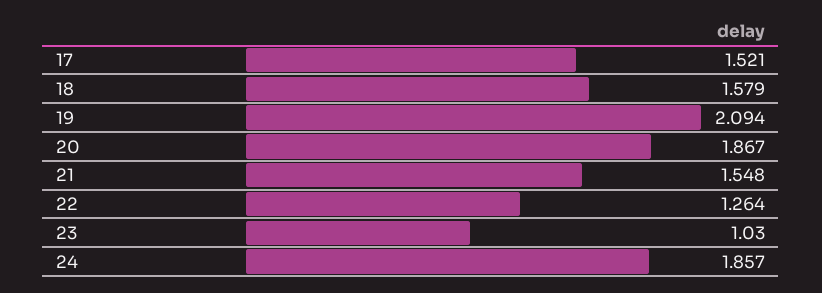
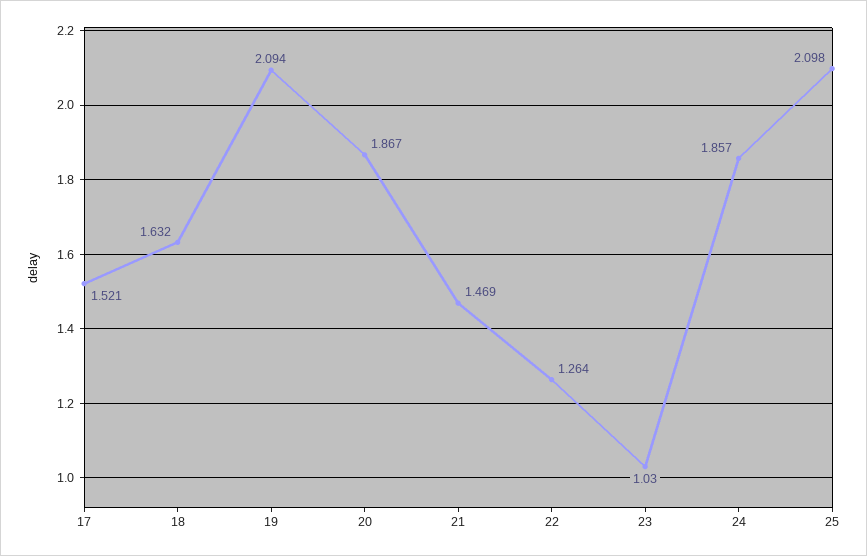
18: 1.579 -> 1.632
21: 1.548 -> 1.469
25: none -> 2.098

